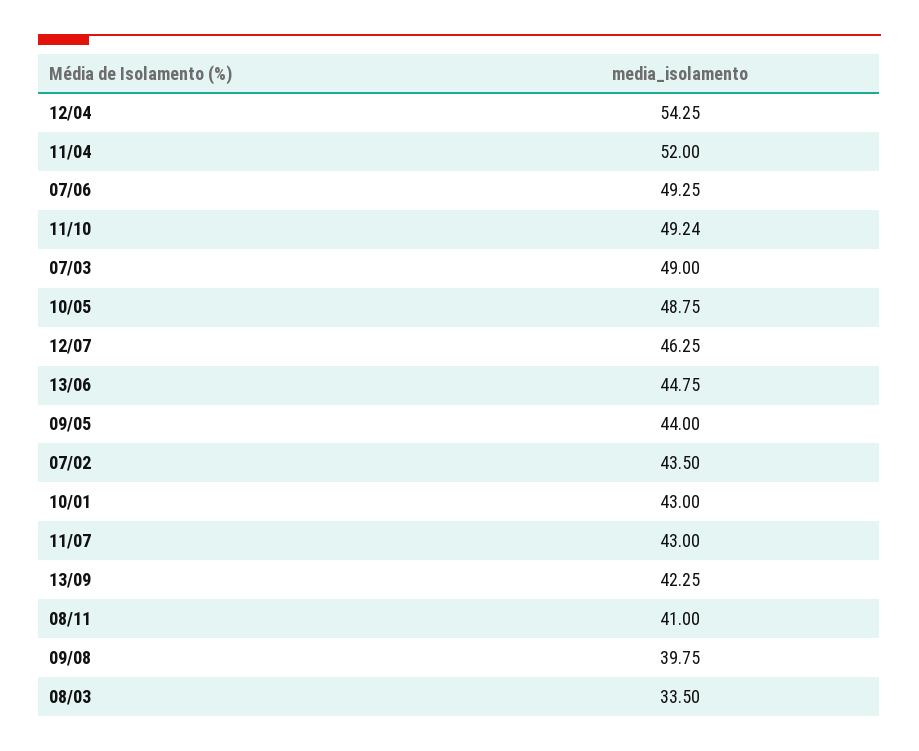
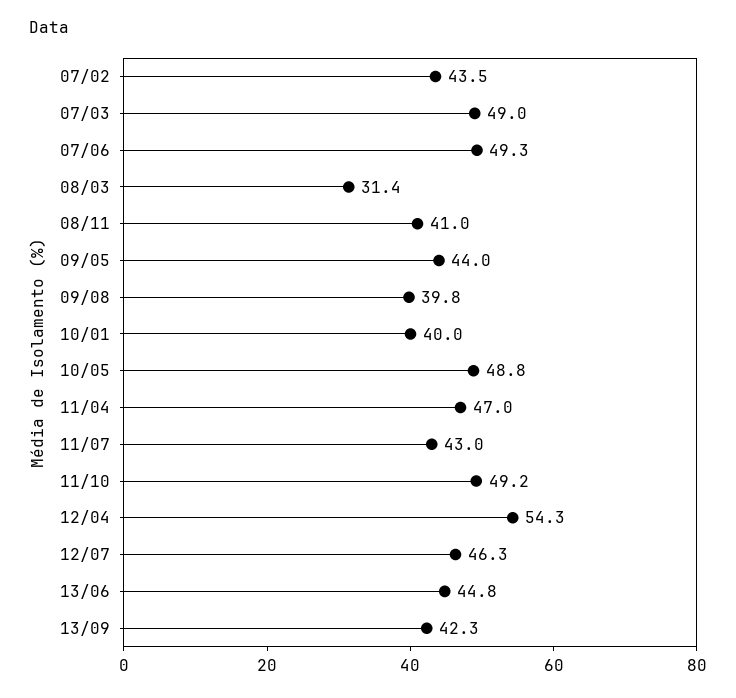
11/04: 52 -> 47
10/01: 43 -> 40
08/03: 33.5 -> 31.4

